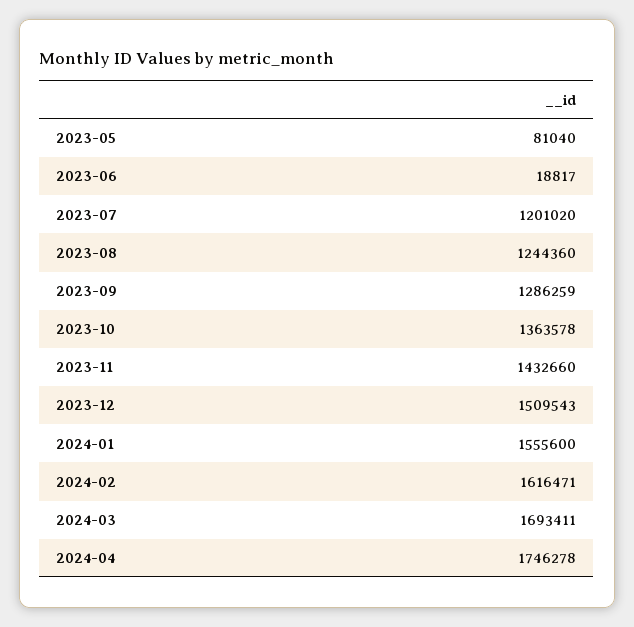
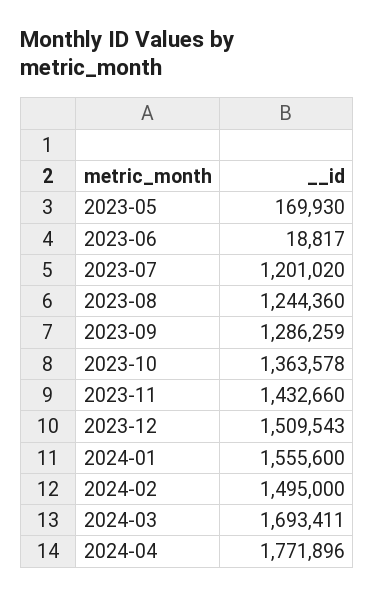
2023-05: 81040 -> 169930
2024-02: 1616471 -> 1495000
2024-04: 1746278 -> 1771896

